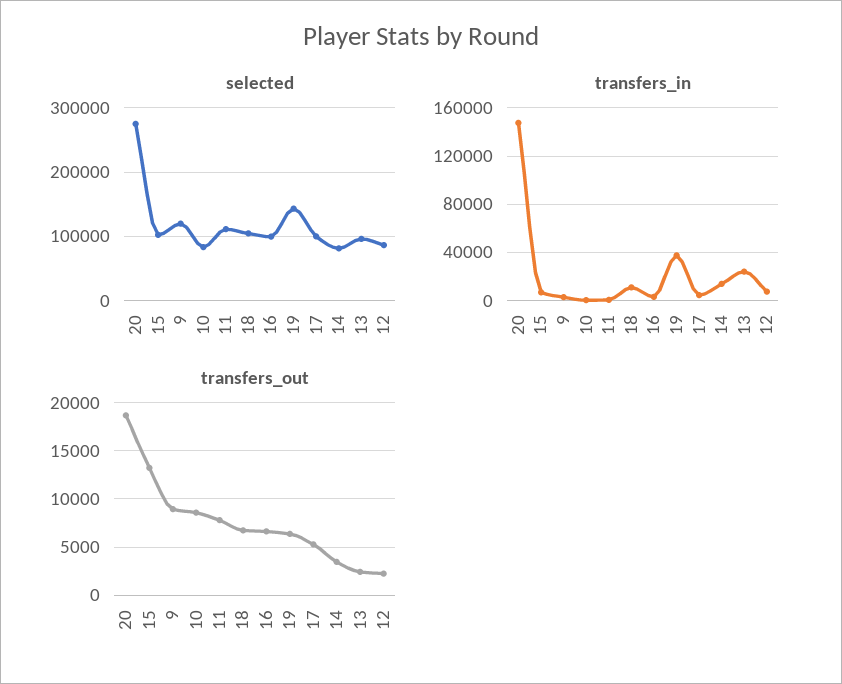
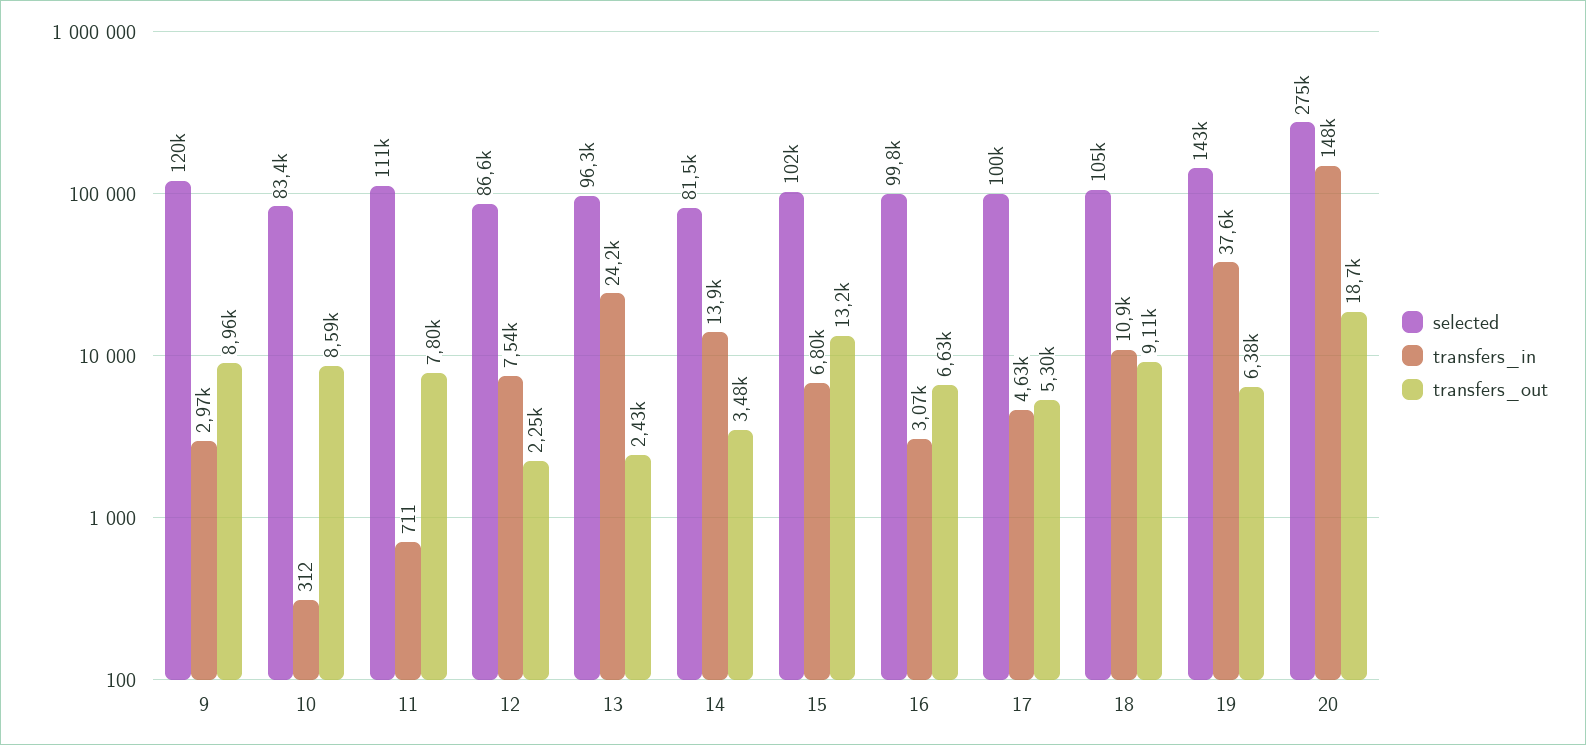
transfers_out, 18: 7000 -> 9110

